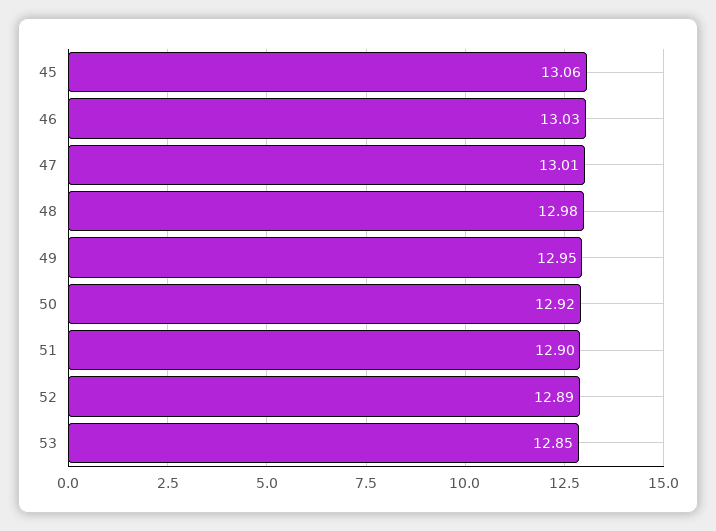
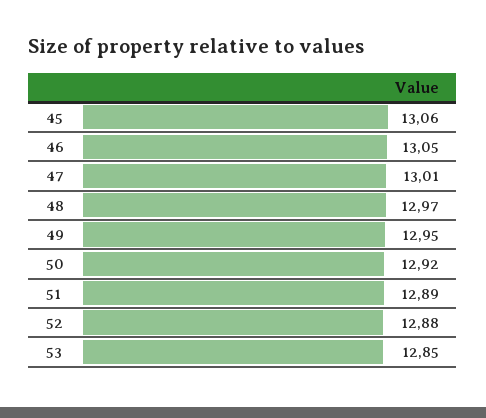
46: 13.03 -> 13.05
48: 12.98 -> 12.97
51: 12.9 -> 12.89
52: 12.89 -> 12.88

